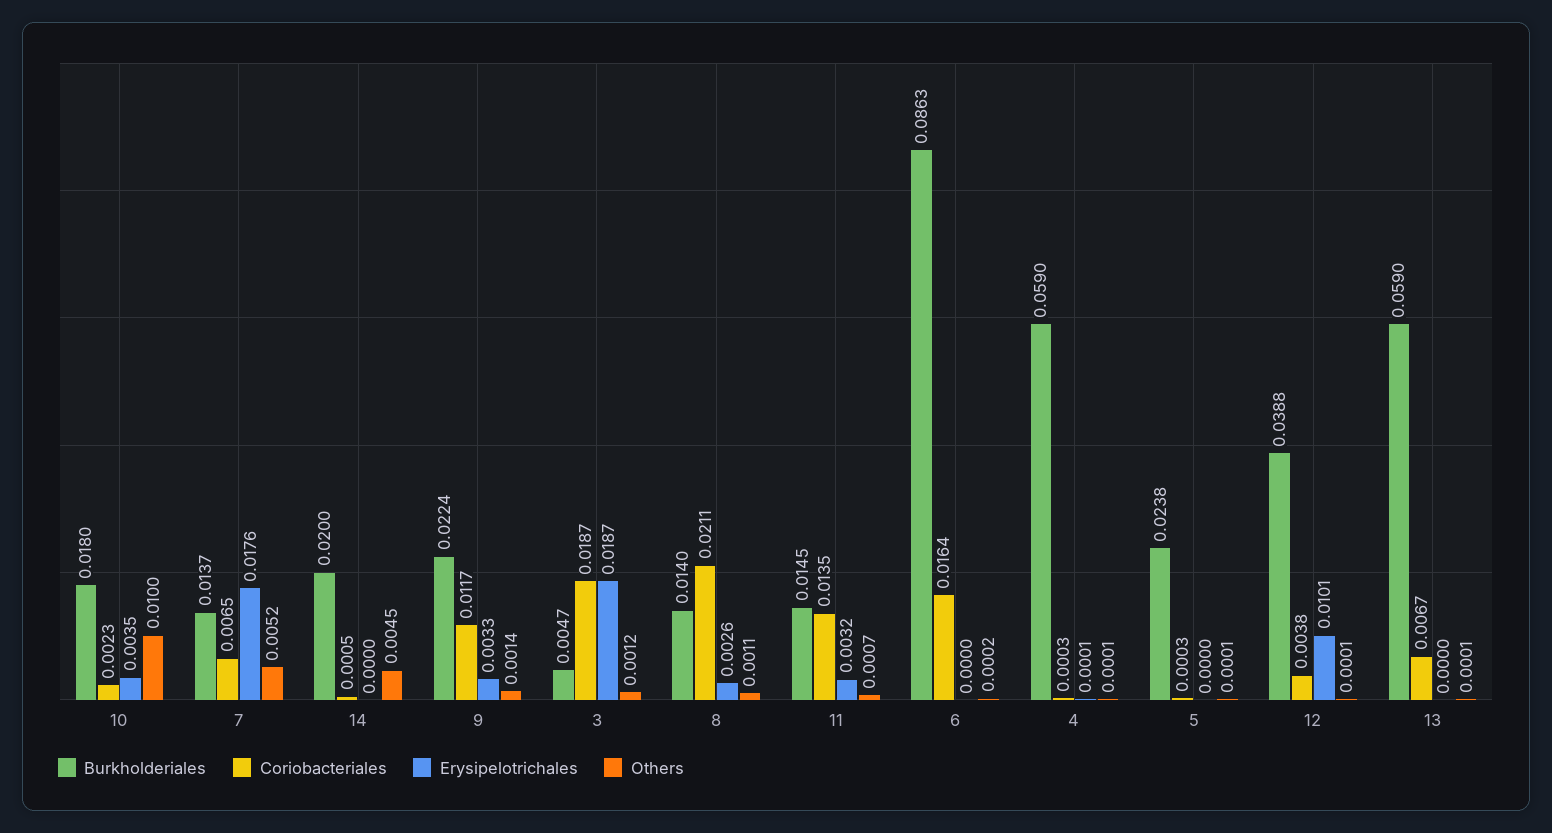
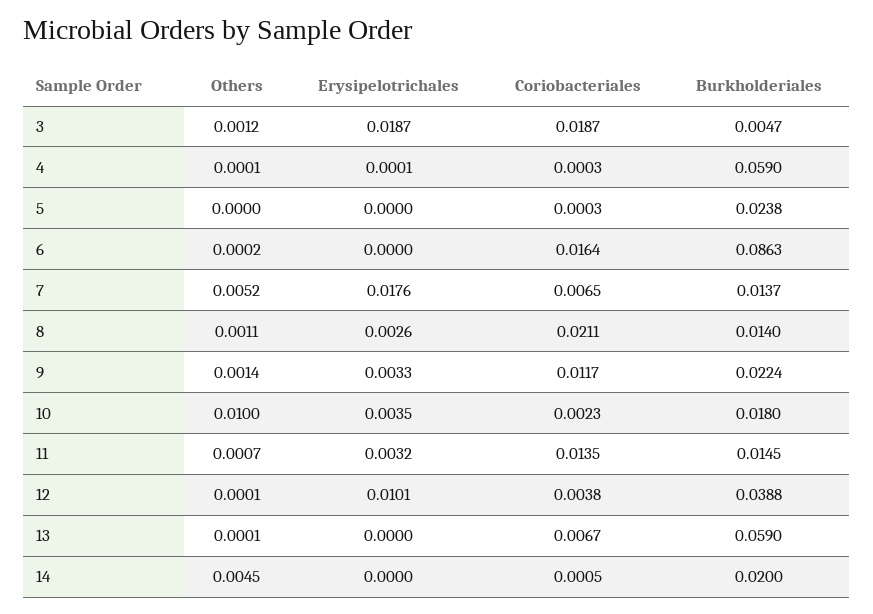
Others, 5: 0.0001 -> 0

